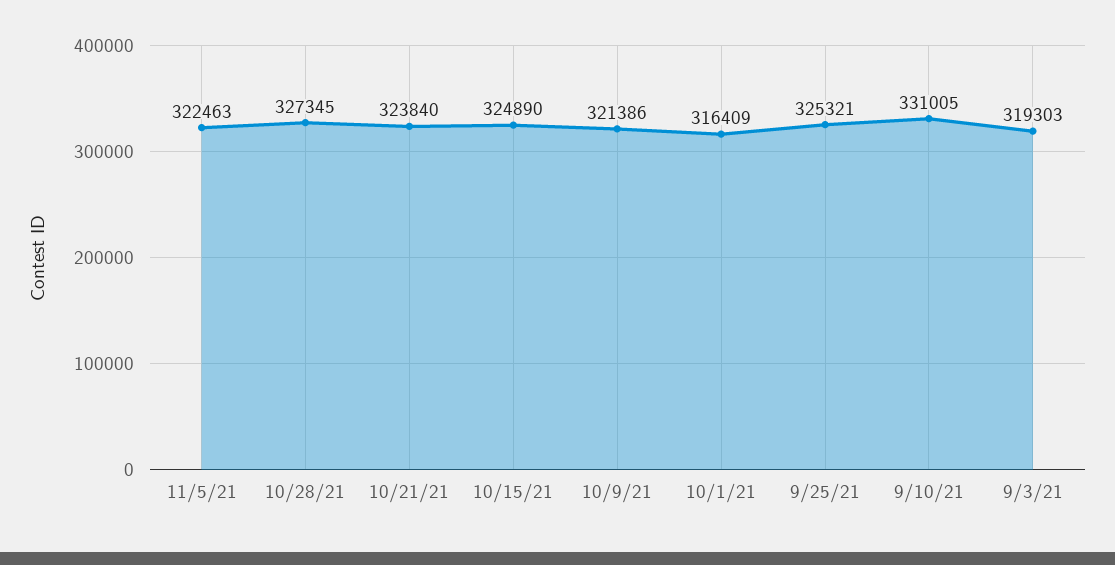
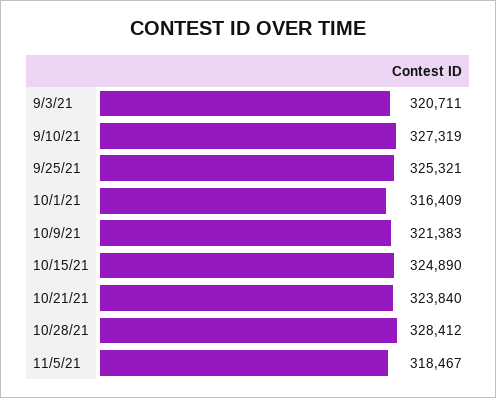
11/5/21: 322463 -> 318467
10/28/21: 327345 -> 328412
10/9/21: 321386 -> 321383
9/10/21: 331005 -> 327319
9/3/21: 319303 -> 320711

